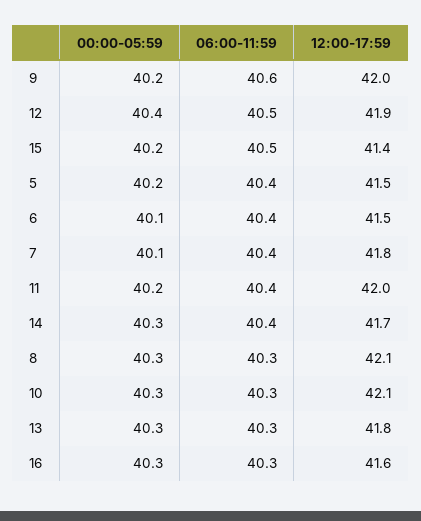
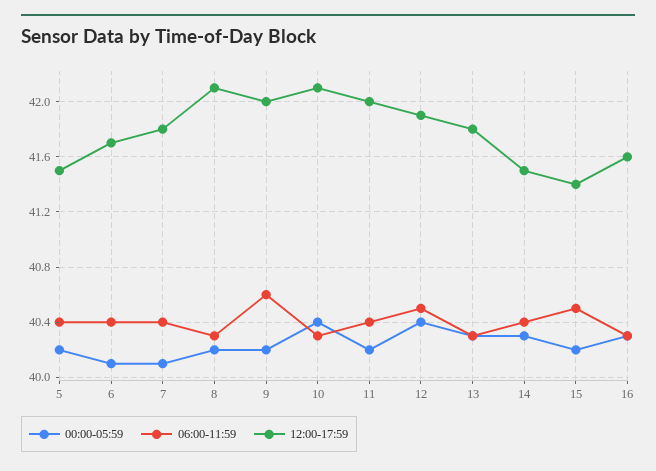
12:00-17:59, 6: 41.5 -> 41.7
12:00-17:59, 14: 41.7 -> 41.5
00:00-05:59, 8: 40.3 -> 40.2
00:00-05:59, 10: 40.3 -> 40.4

